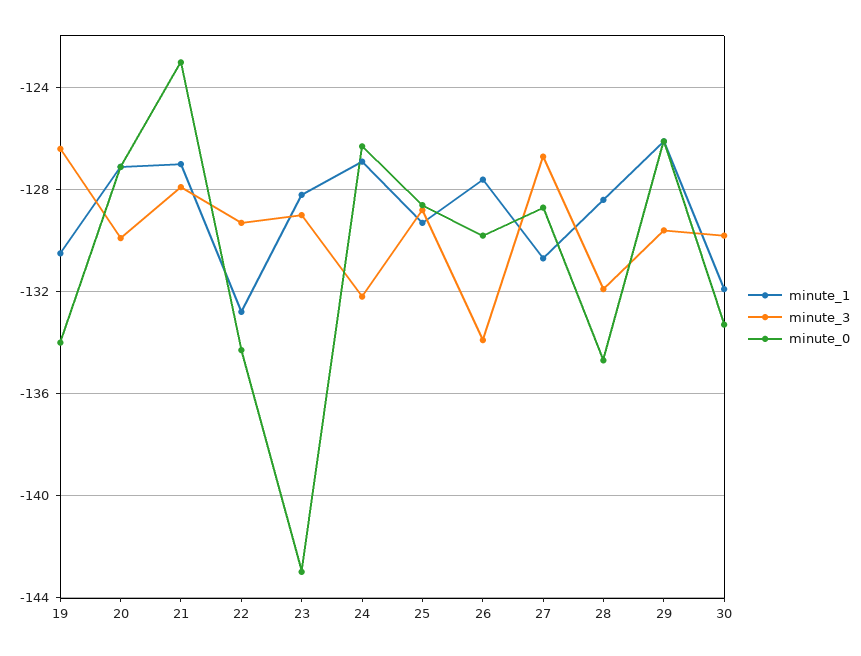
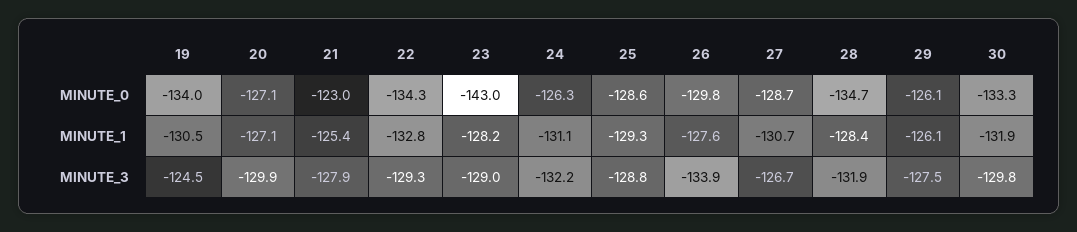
minute_3, 19: -126.5 -> -124.5
minute_1, 21: -127 -> -125.4
minute_1, 24: -127 -> -131.1
minute_3, 29: -129.5 -> -127.5

